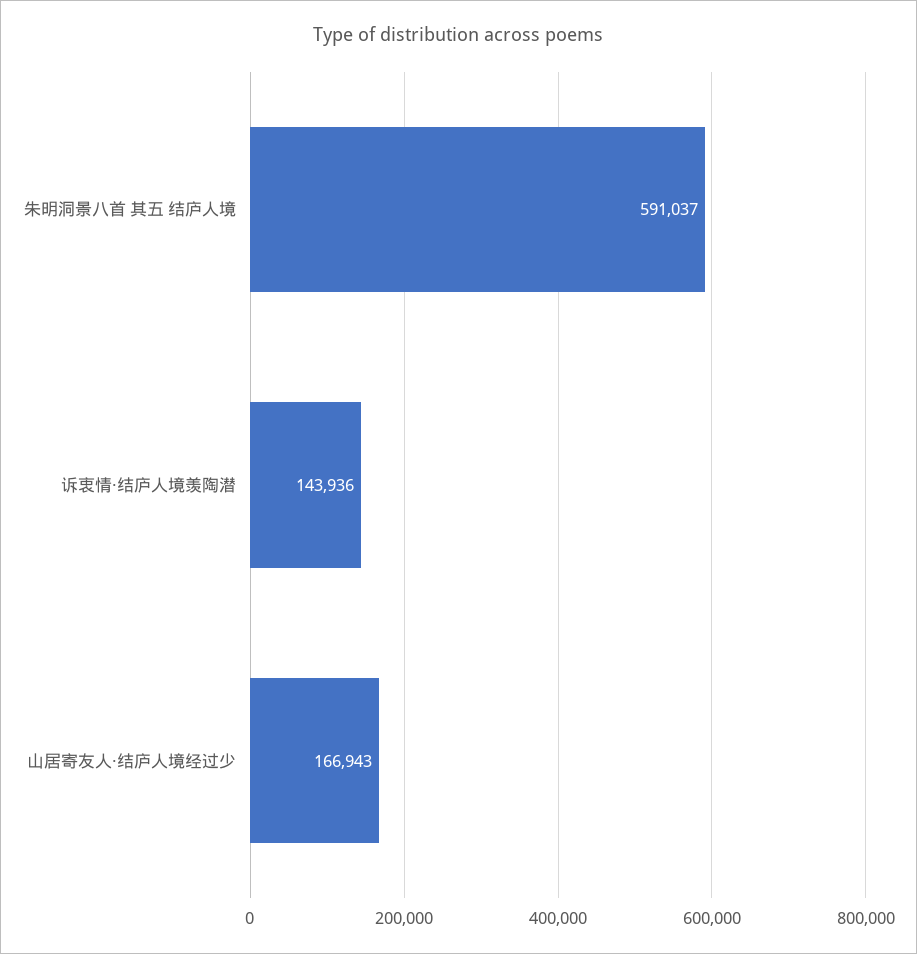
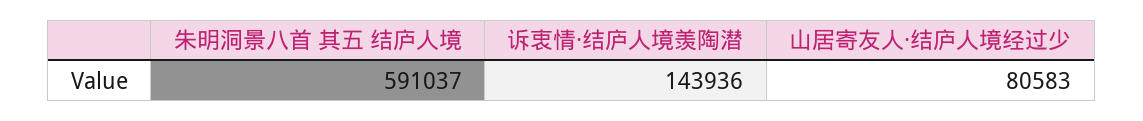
山居寄友人·结庐人境经过少: 166943 -> 80583

